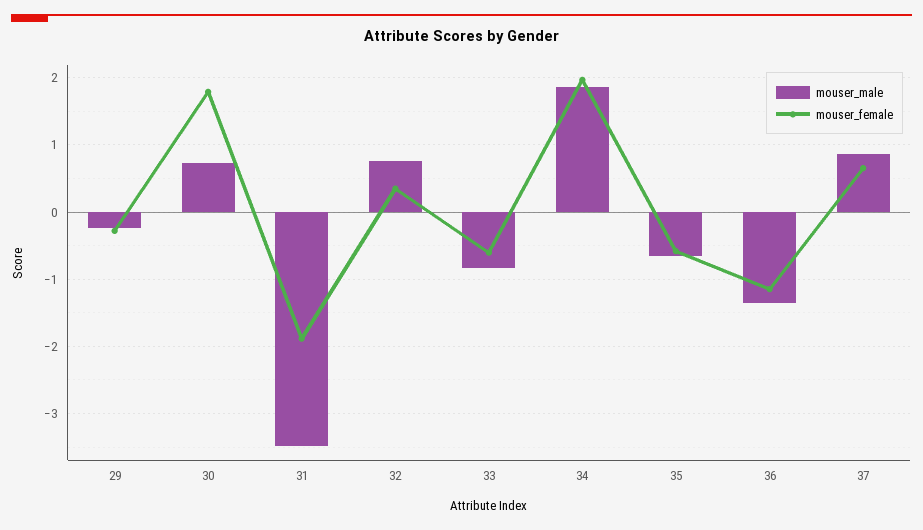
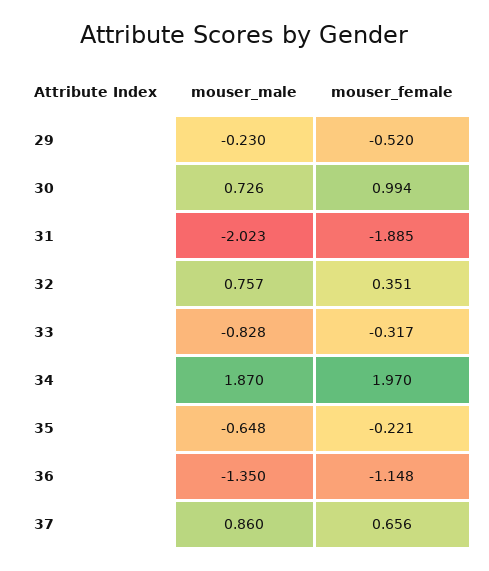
mouser_female, 29: -0.3 -> -0.52
mouser_female, 30: 1.8 -> 0.994
mouser_male, 31: -3.5 -> -2.023
mouser_female, 33: -0.6 -> -0.317
mouser_female, 35: -0.6 -> -0.221

